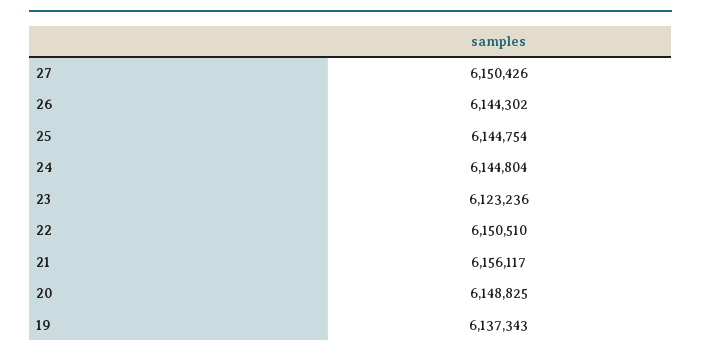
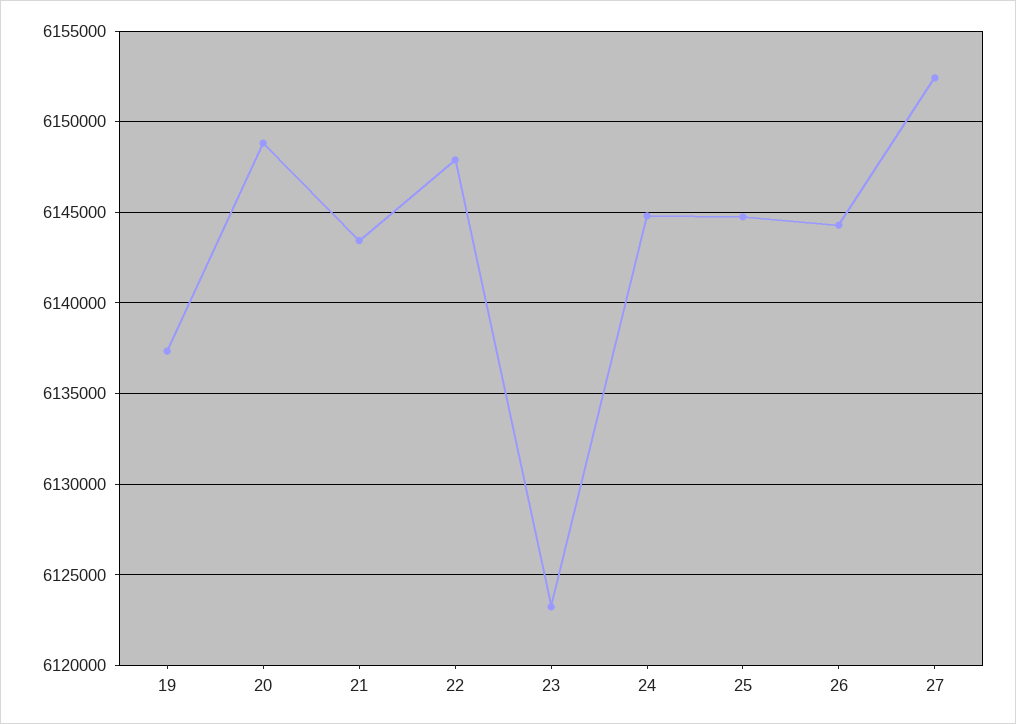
27: 6150426 -> 6152500
22: 6150510 -> 6148000
21: 6156117 -> 6143500

